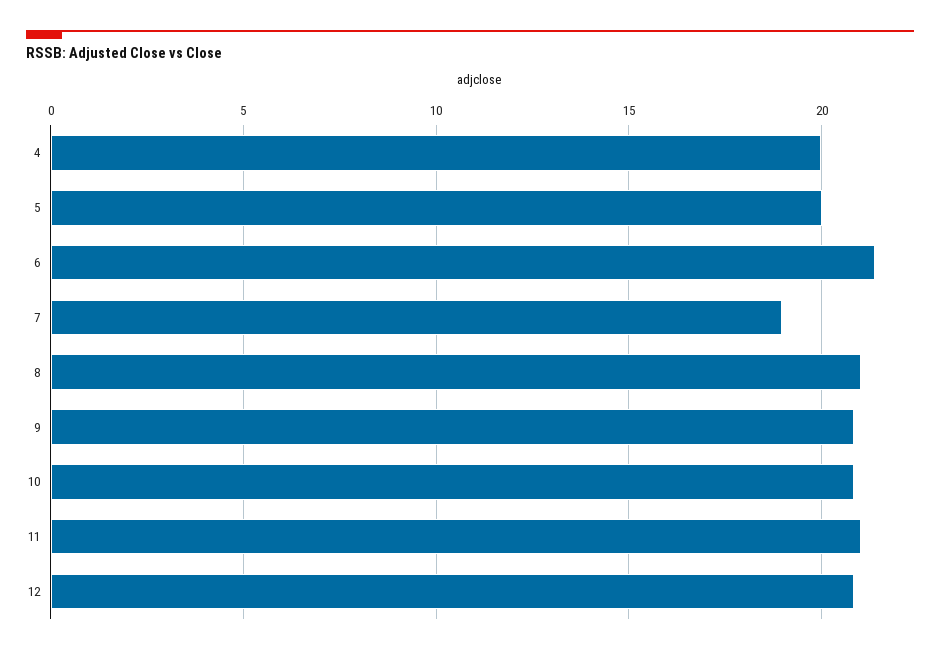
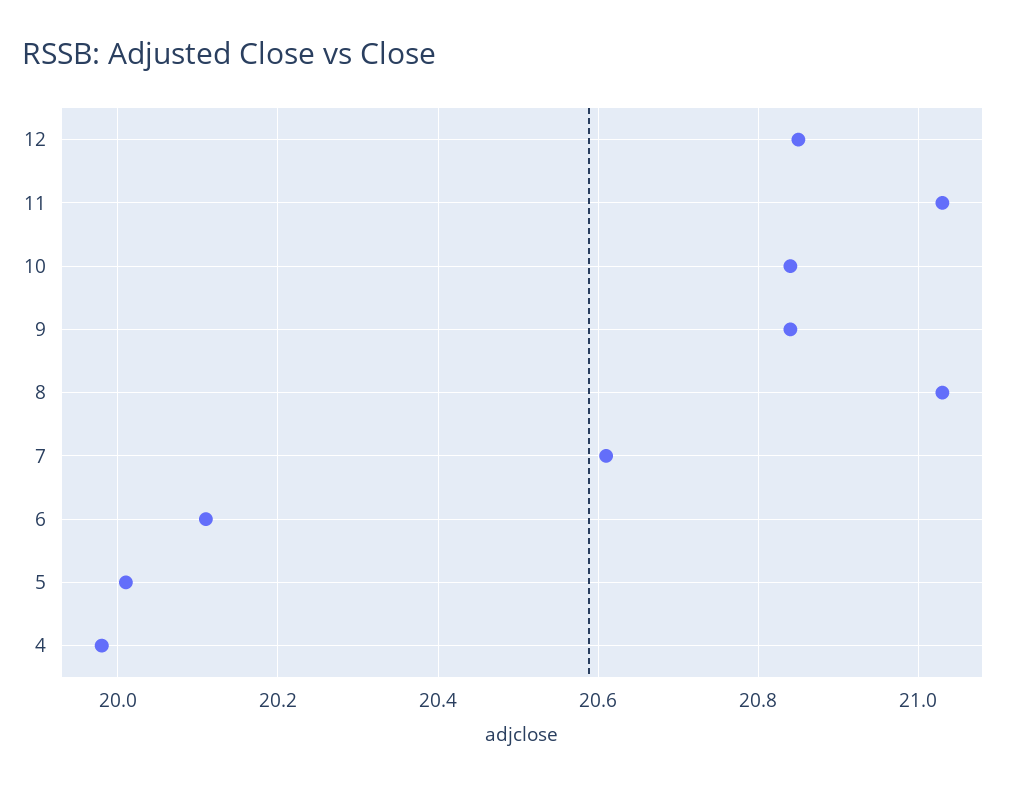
6: 21.5 -> 20.1
7: 19 -> 20.6

